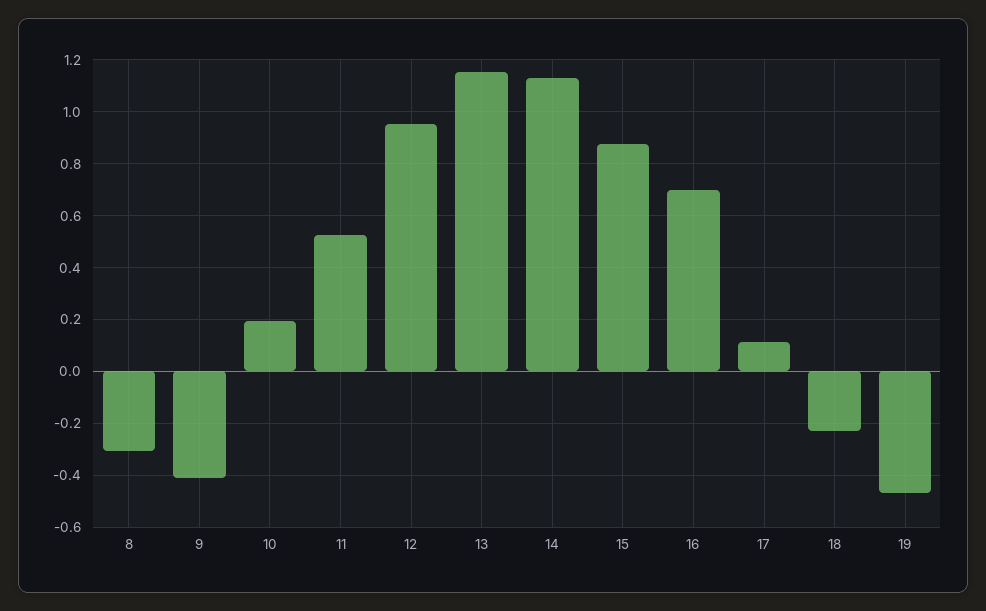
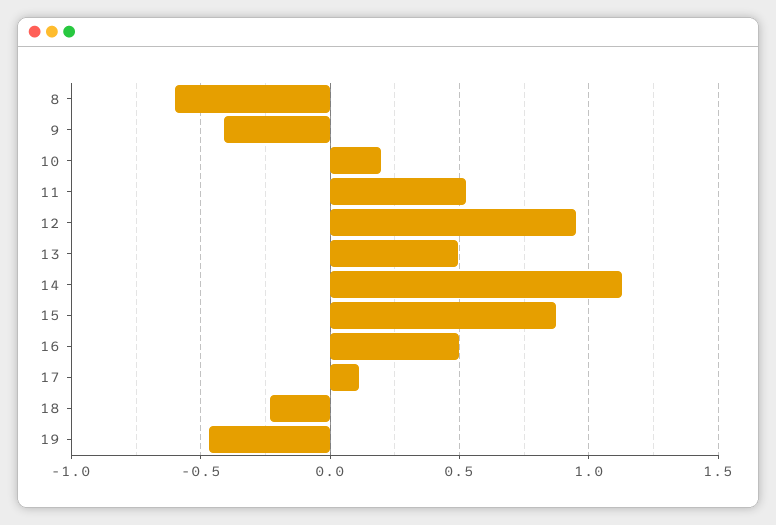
8: -0.3 -> -0.6
13: 1.15 -> 0.5
16: 0.7 -> 0.5

